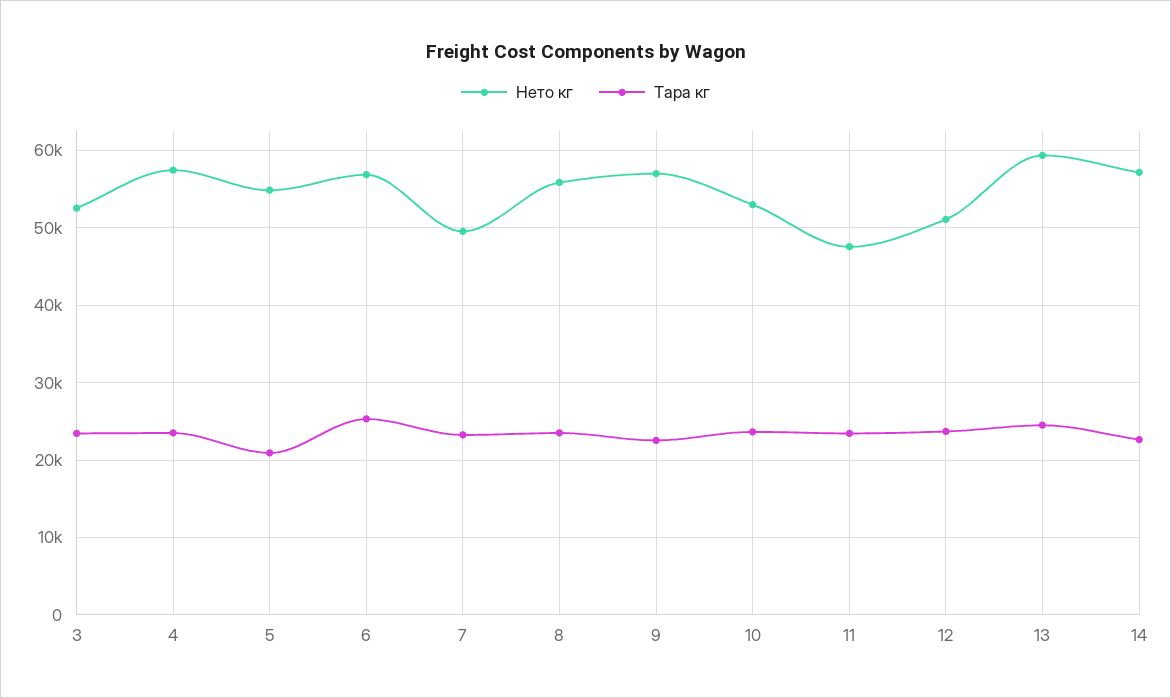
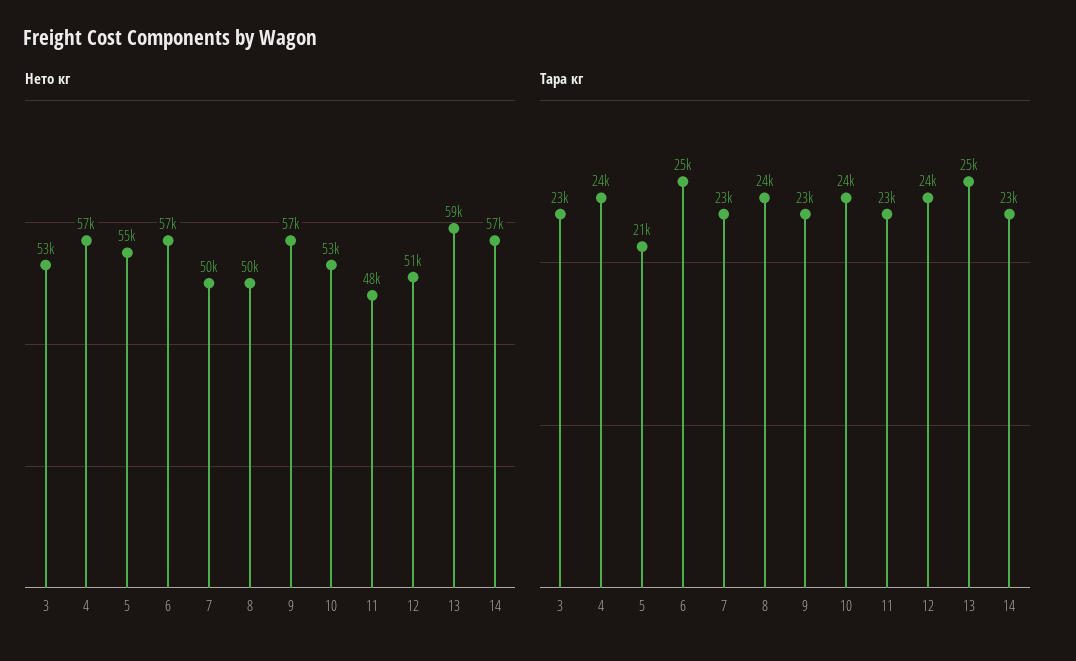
Нето кг, 8: 56000 -> 50000

